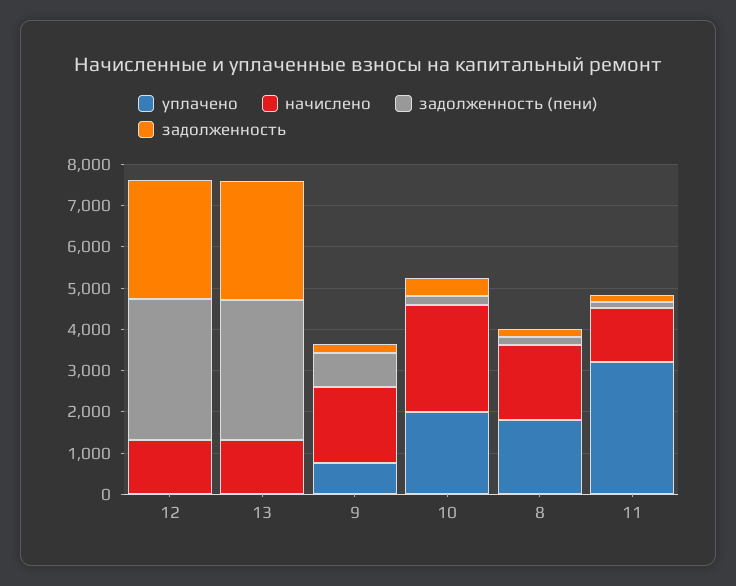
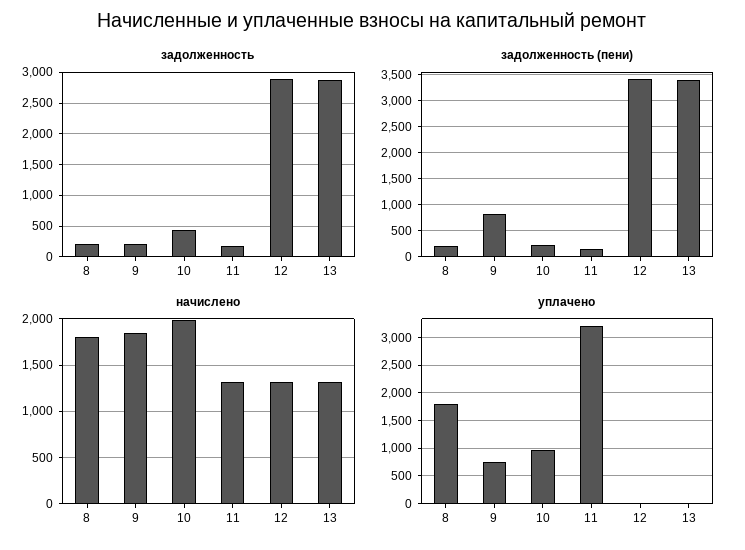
уплачено, 10: 2000 -> 1000
начислено, 10: 2600 -> 2000

